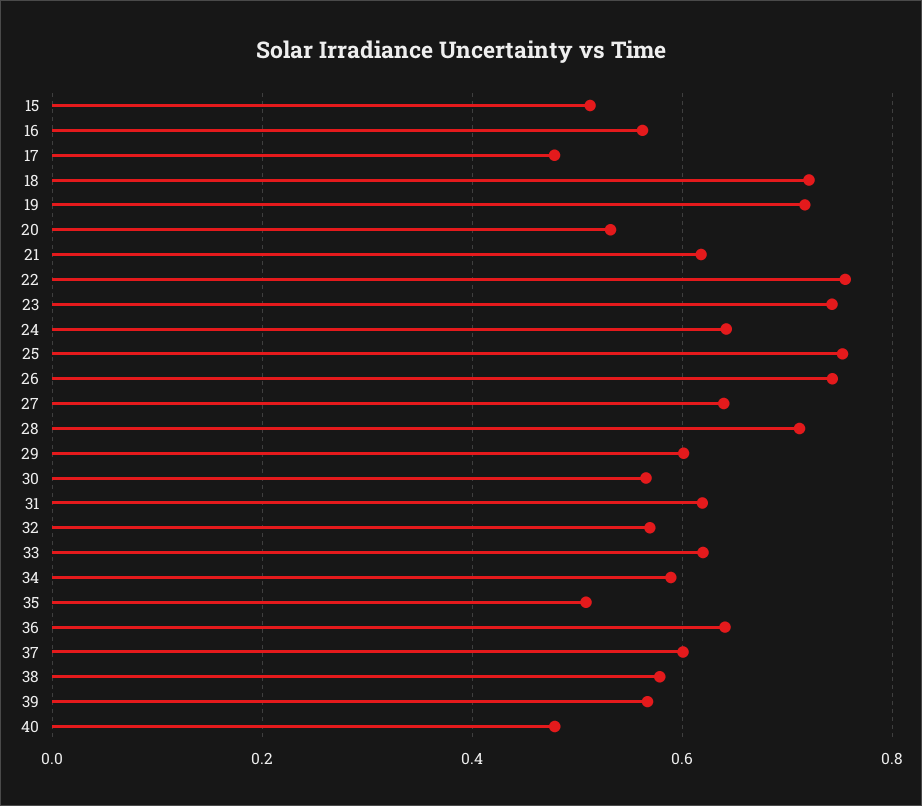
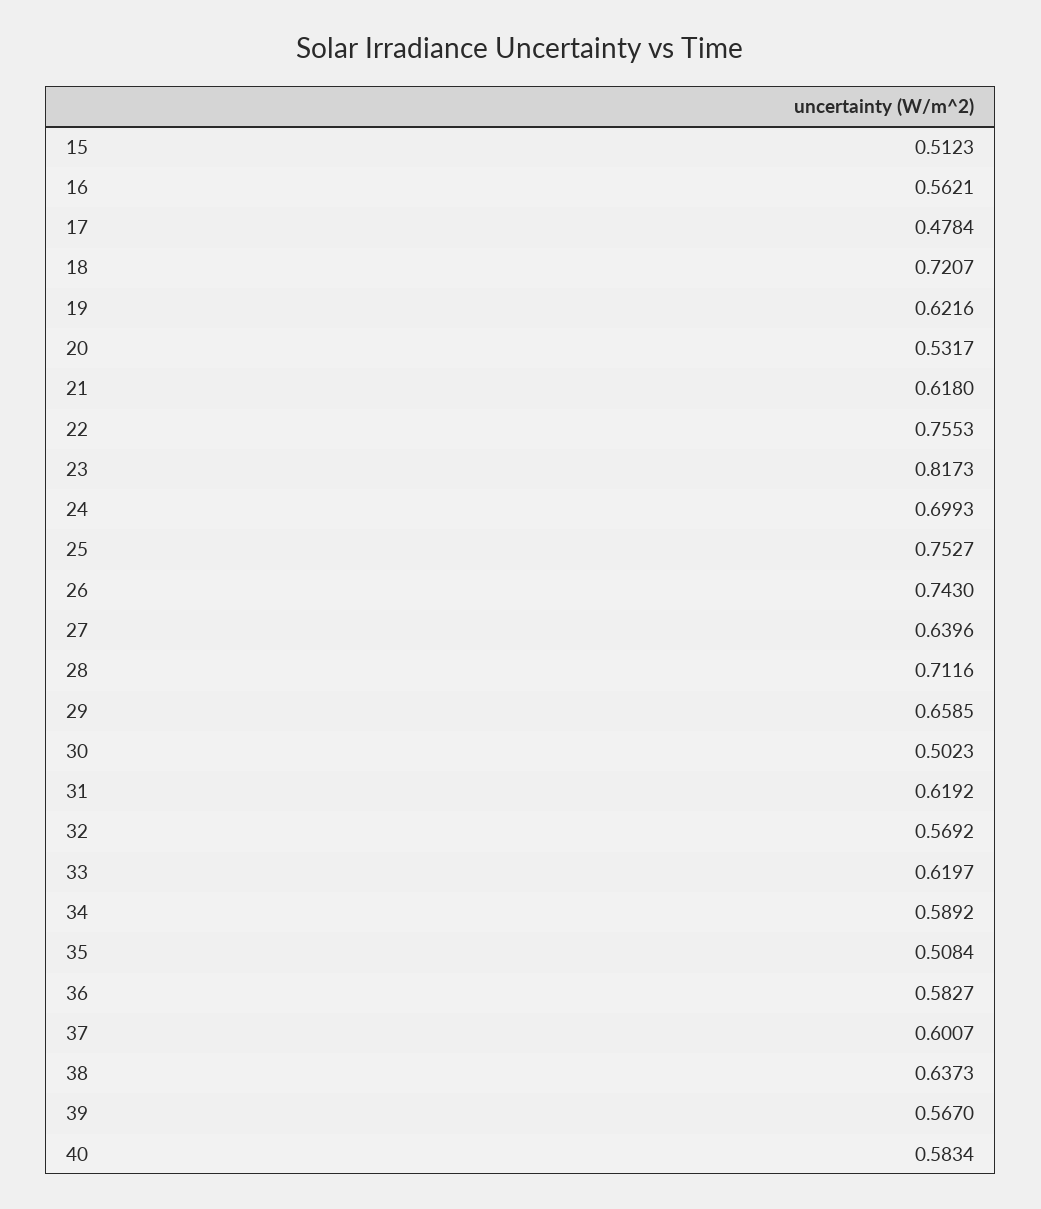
19: 0.72 -> 0.6216
23: 0.74 -> 0.8173
24: 0.64 -> 0.6993
29: 0.6 -> 0.6585
30: 0.56 -> 0.5023
36: 0.64 -> 0.5827
38: 0.58 -> 0.6373
40: 0.48 -> 0.5834

